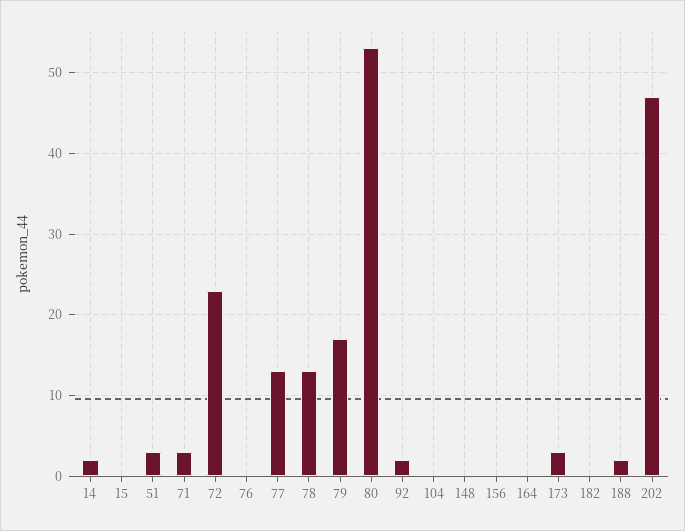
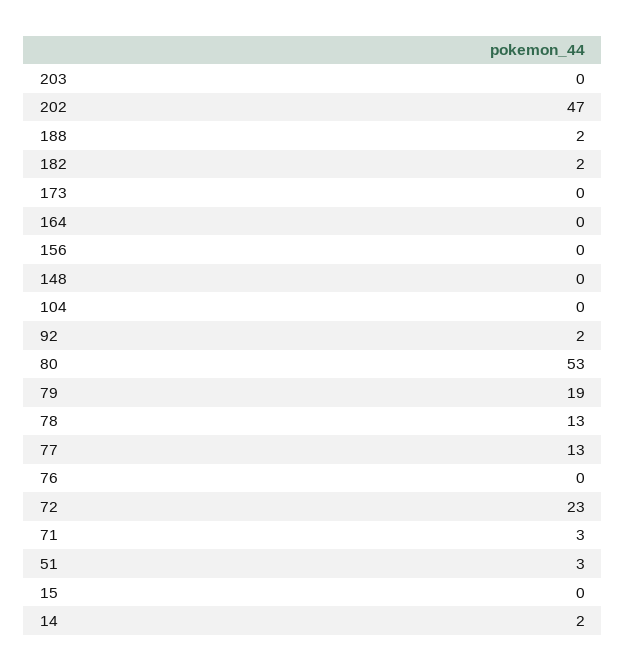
79: 17 -> 19
173: 3 -> 0
182: 0 -> 2
203: none -> 0

